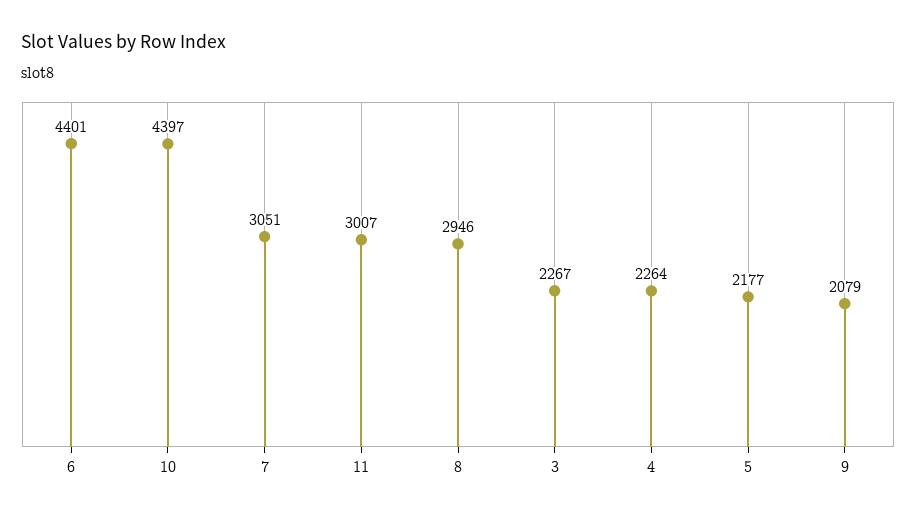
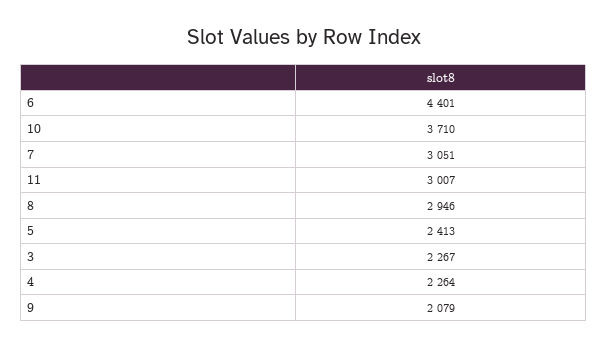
10: 4397 -> 3710
5: 2177 -> 2413

